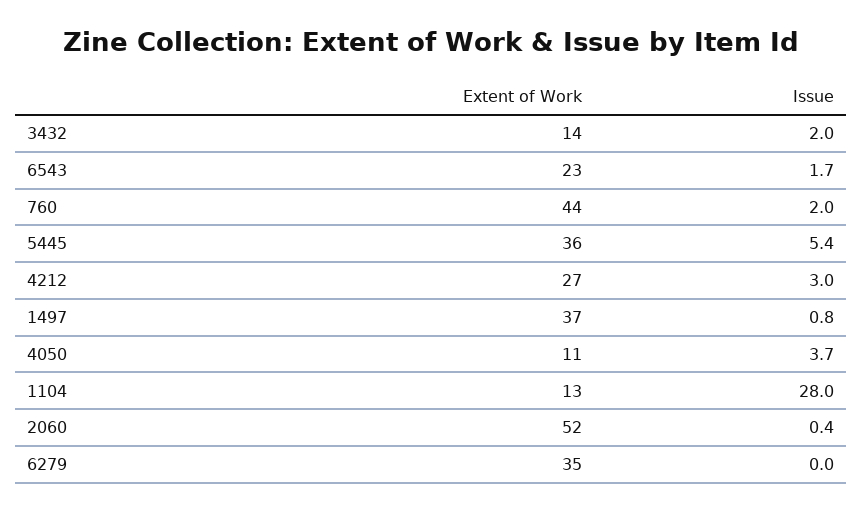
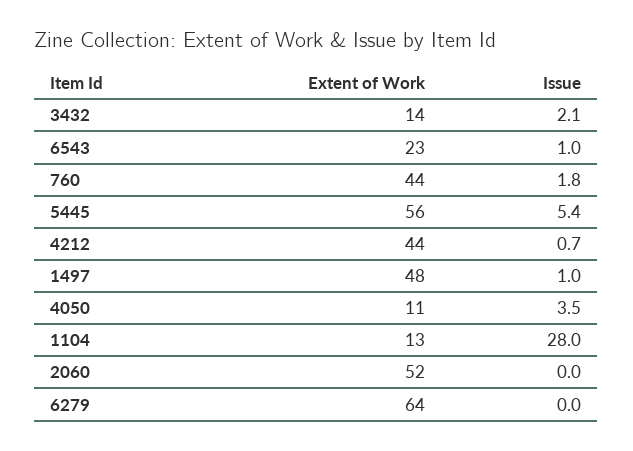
Issue, 3432: 2 -> 2.1
Issue, 6543: 1.7 -> 1
Issue, 760: 2 -> 1.8
Extent of Work, 5445: 36 -> 56
Extent of Work, 4212: 27 -> 44
Issue, 4212: 3 -> 0.7
Extent of Work, 1497: 37 -> 48
Issue, 1497: 0.8 -> 1
Issue, 4050: 3.7 -> 3.5
Issue, 2060: 0.4 -> 0
Extent of Work, 6279: 35 -> 64

